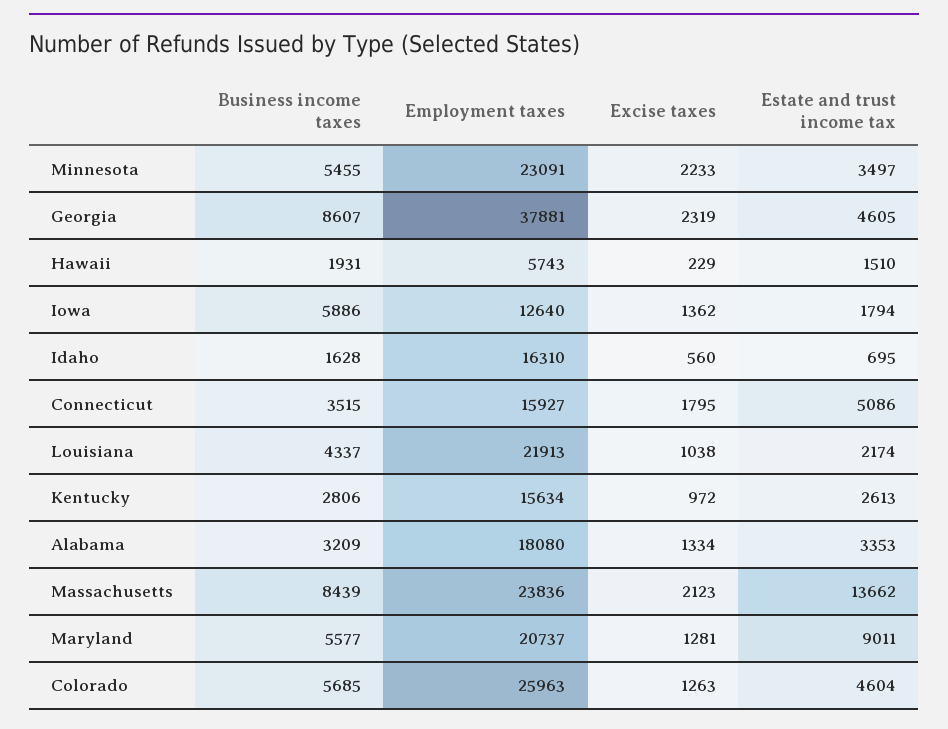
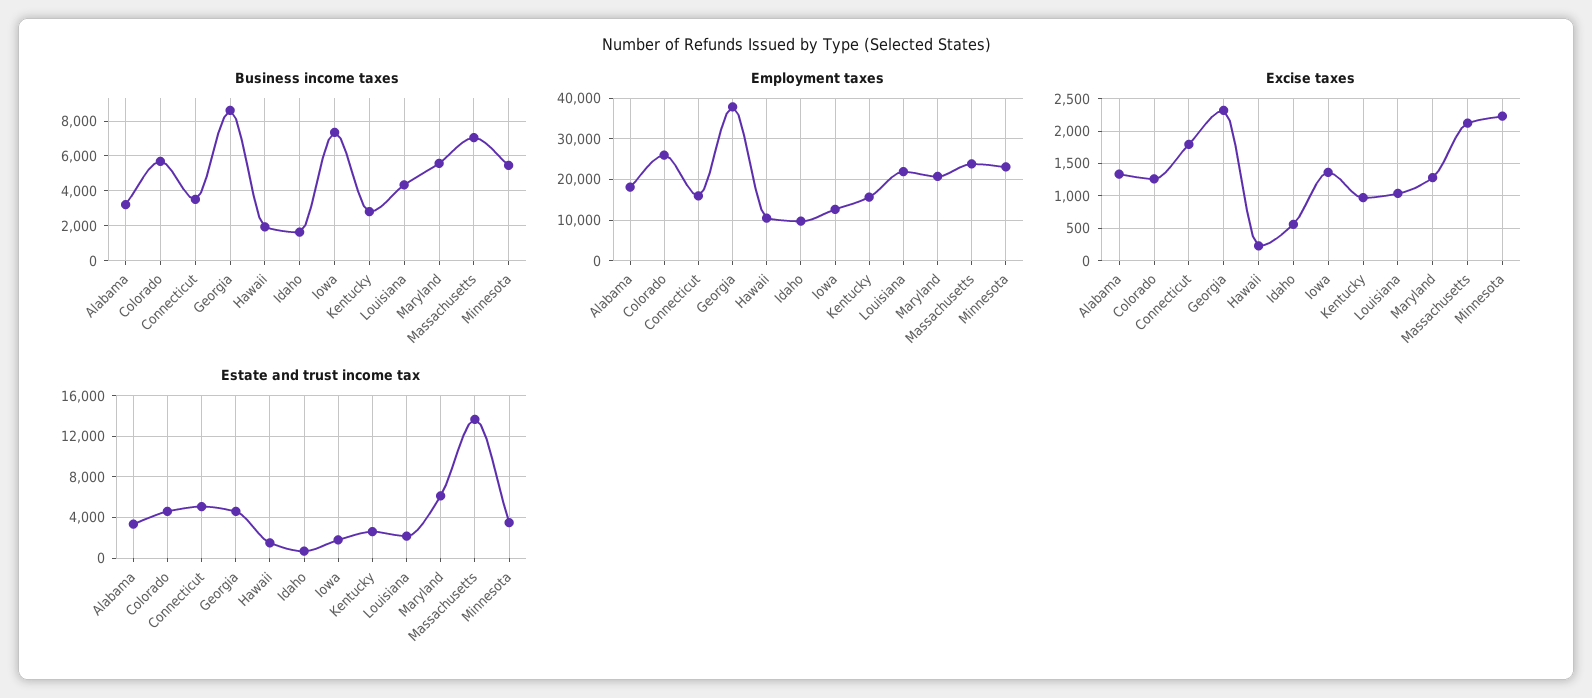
Employment taxes, Hawaii: 5743 -> 10000
Business income taxes, Iowa: 5886 -> 7500
Employment taxes, Idaho: 16310 -> 10000
Business income taxes, Massachusetts: 8439 -> 7000
Estate and trust income tax, Maryland: 9011 -> 6000

